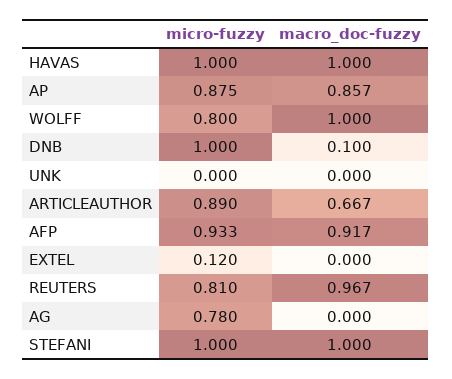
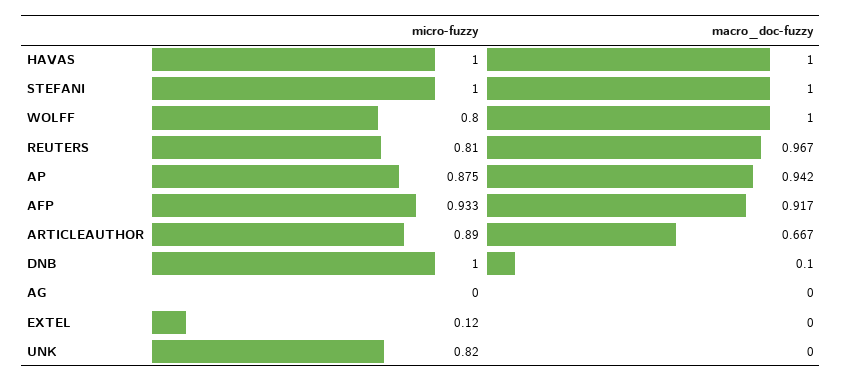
macro_doc-fuzzy, AP: 0.857 -> 0.942
micro-fuzzy, UNK: 0 -> 0.82
micro-fuzzy, AG: 0.78 -> 0

